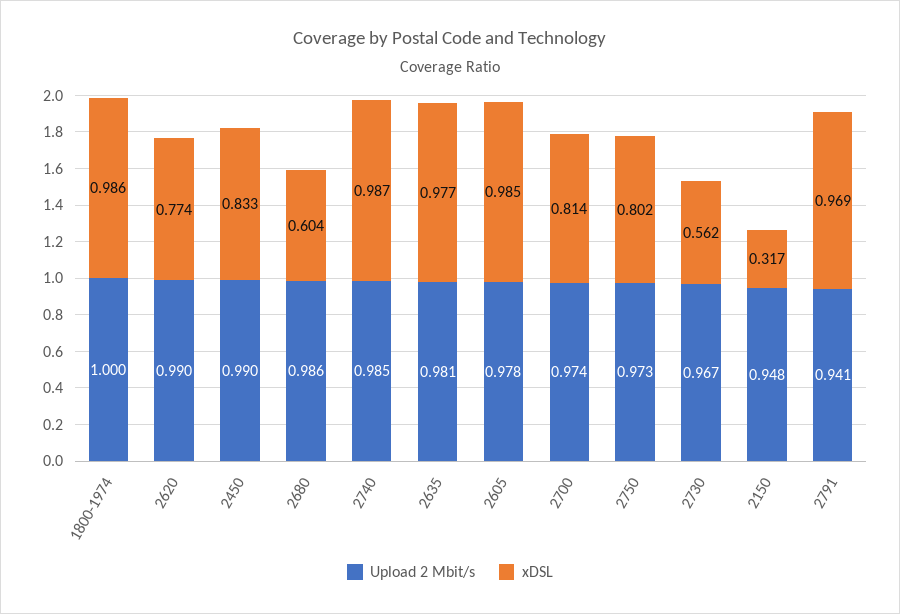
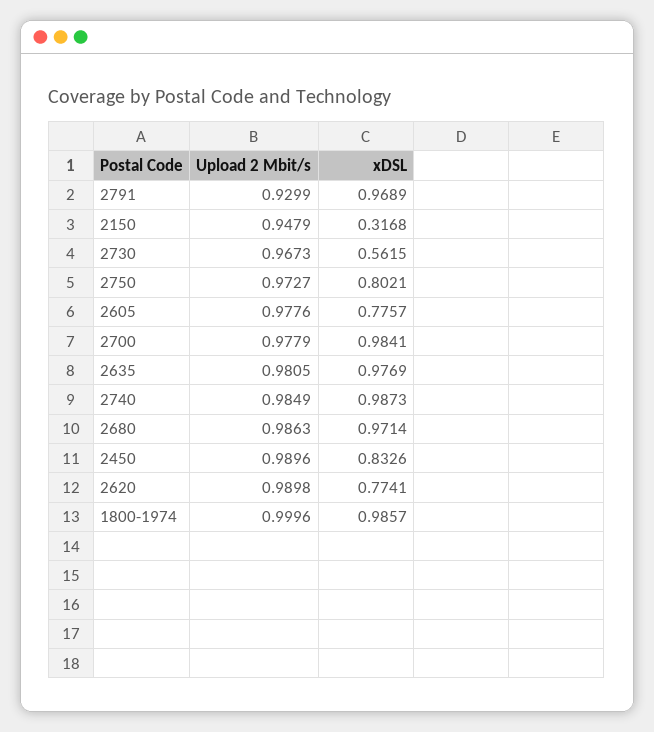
xDSL, 2680: 0.604 -> 0.9714
xDSL, 2605: 0.985 -> 0.7757
Upload 2 Mbit/s, 2700: 0.974 -> 0.9779
xDSL, 2700: 0.814 -> 0.9841
Upload 2 Mbit/s, 2791: 0.941 -> 0.9299

